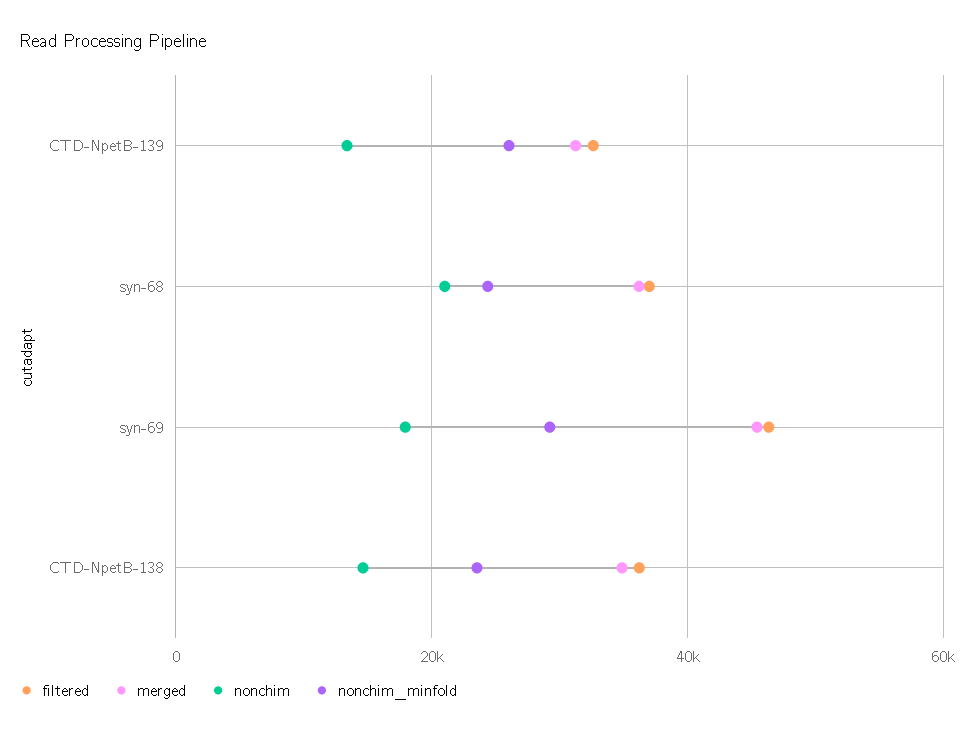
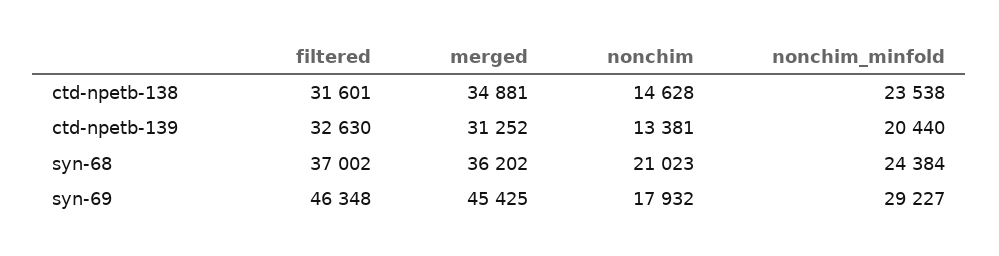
nonchim_minfold, CTD-NpetB-139: 26000 -> 20440
filtered, CTD-NpetB-138: 36000 -> 31601

